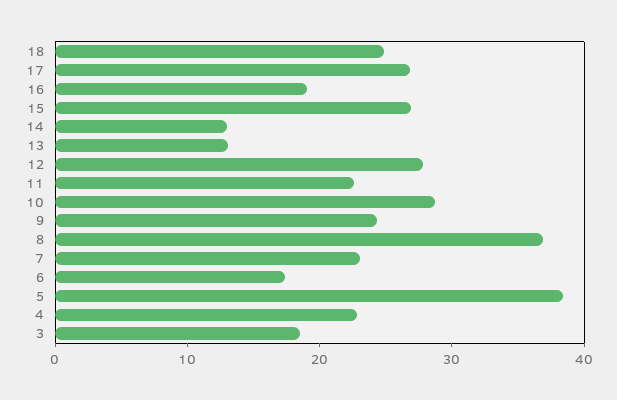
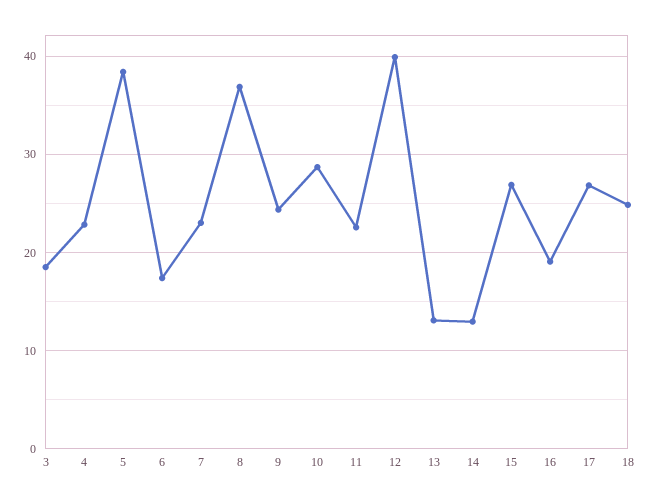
12: 28 -> 40

